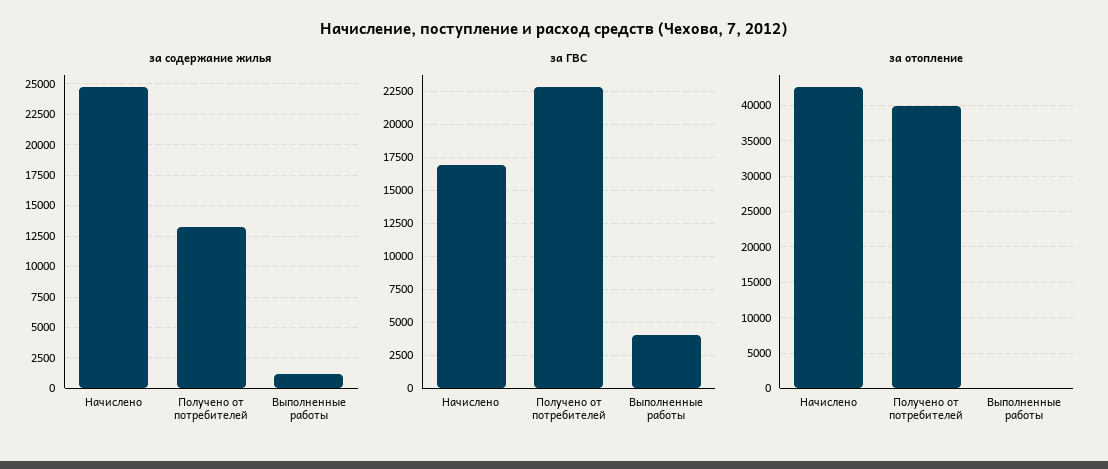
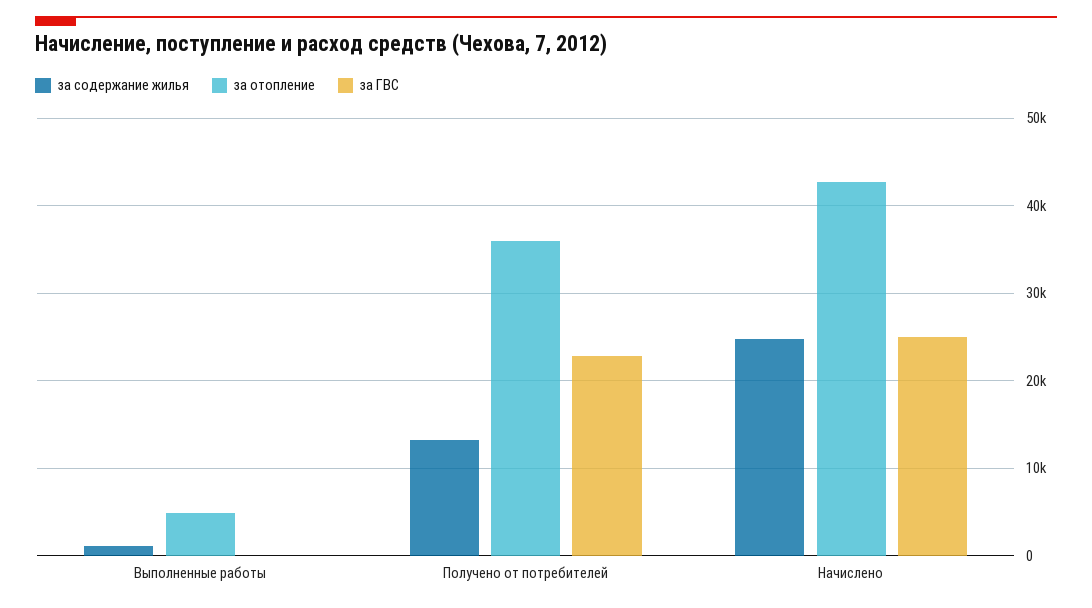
за ГВС, Начислено: 17000 -> 25000
за ГВС, Выполненные работы: 4000 -> 0
за отопление, Получено от потребителей: 40000 -> 36000
за отопление, Выполненные работы: 0 -> 5000

